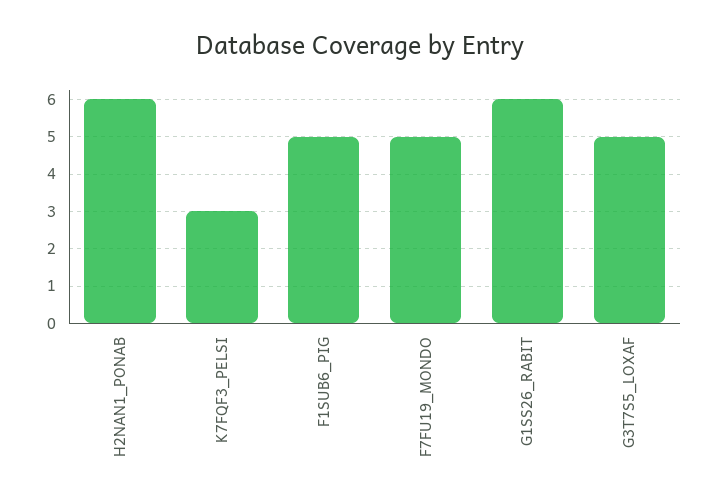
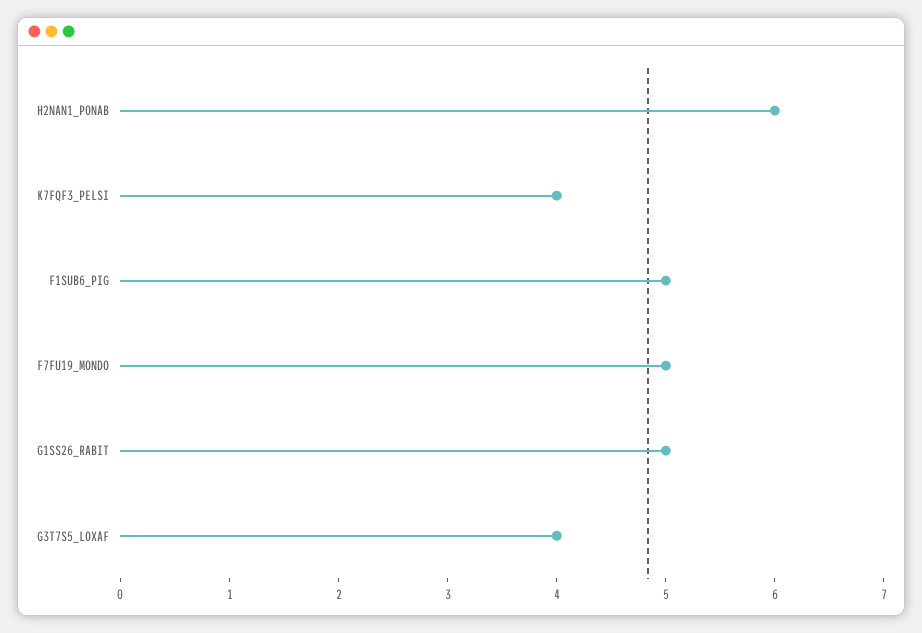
K7FQF3_PELSI: 3 -> 4
G1SS26_RABIT: 6 -> 5
G3T7S5_LOXAF: 5 -> 4

